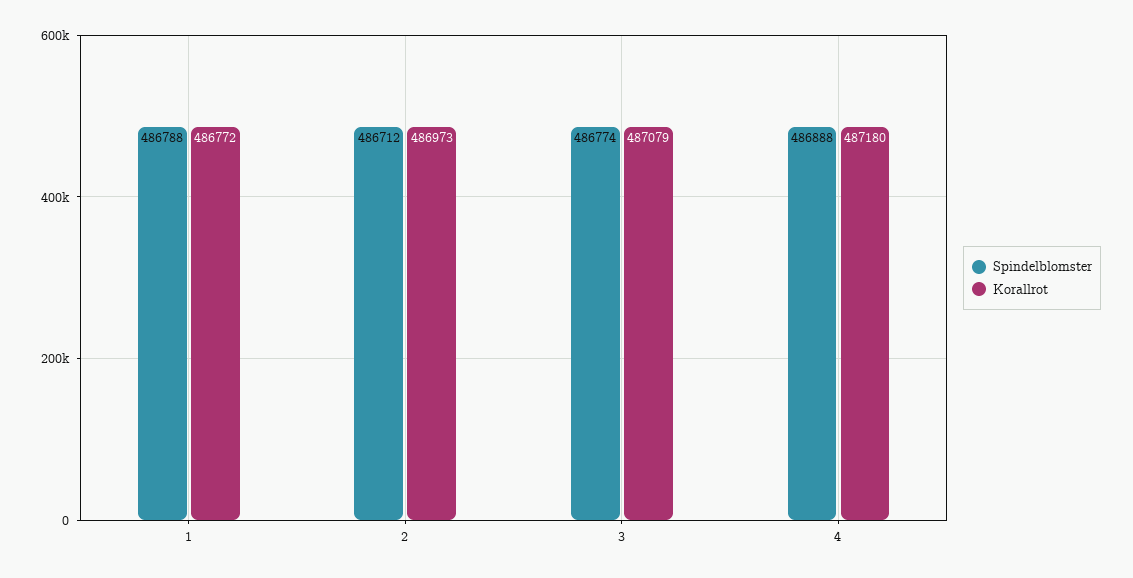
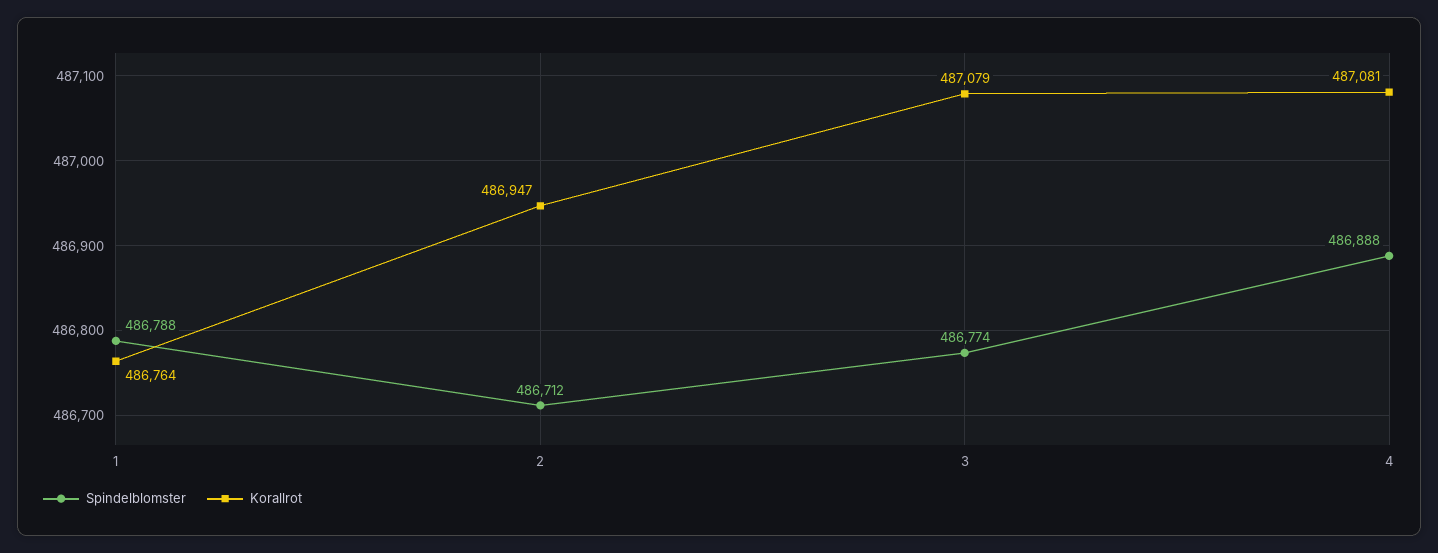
Korallrot, 1: 486772 -> 486764
Korallrot, 2: 486973 -> 486947
Korallrot, 4: 487180 -> 487081

